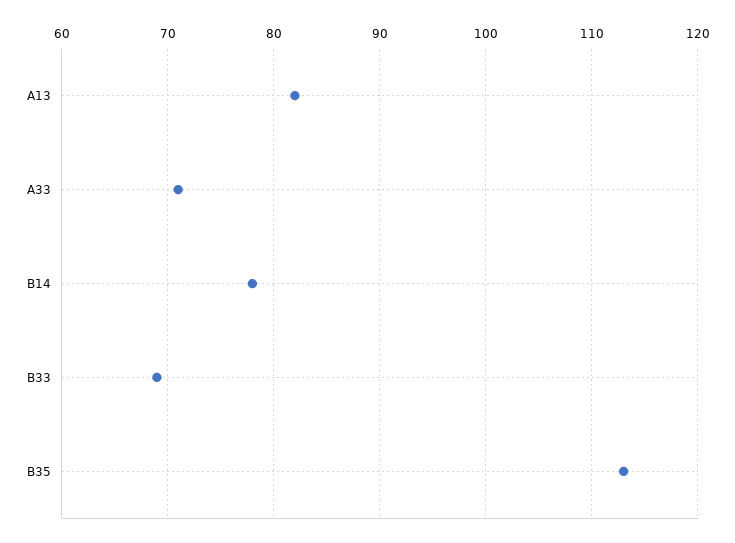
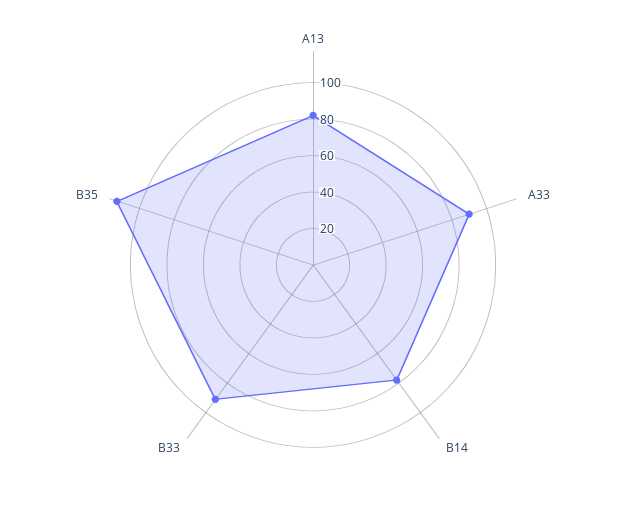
A33: 71 -> 90
B33: 69 -> 90

